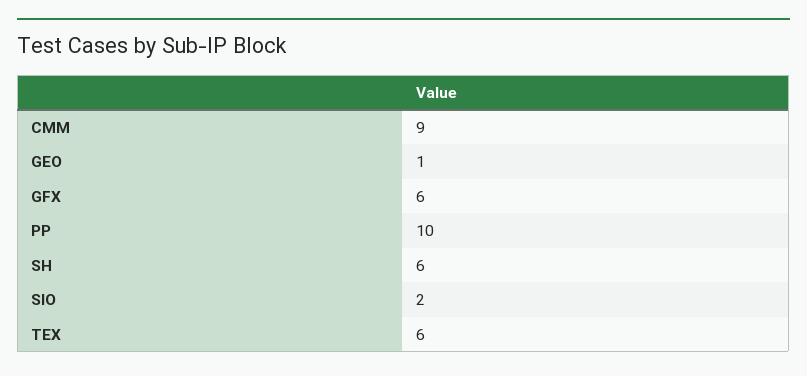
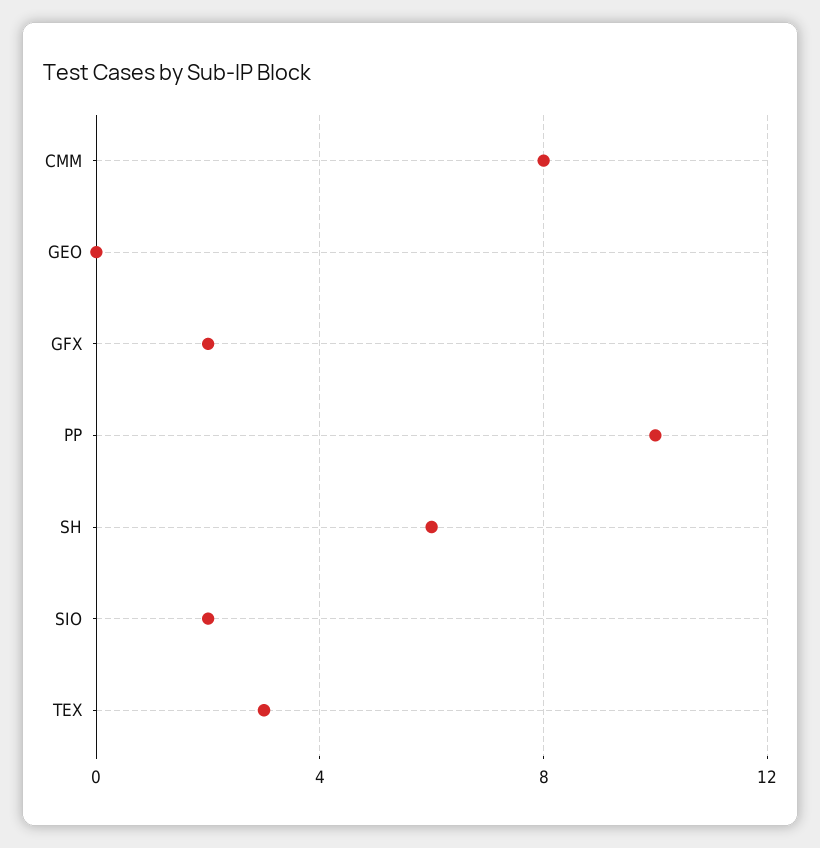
CMM: 9 -> 8
GEO: 1 -> 0
GFX: 6 -> 2
TEX: 6 -> 3

